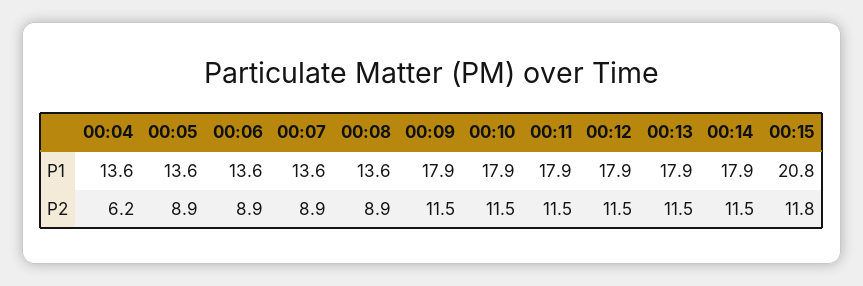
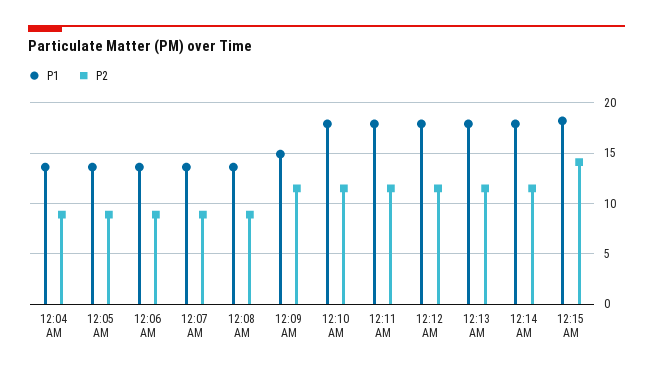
P1, 00:09: 17.9 -> 15
P1, 00:15: 20.8 -> 18
P2, 00:04: 6.2 -> 9
P2, 00:15: 11.8 -> 14

